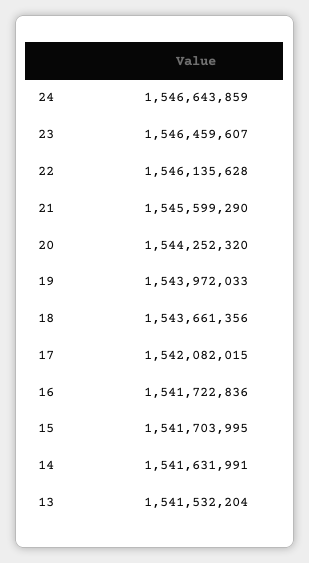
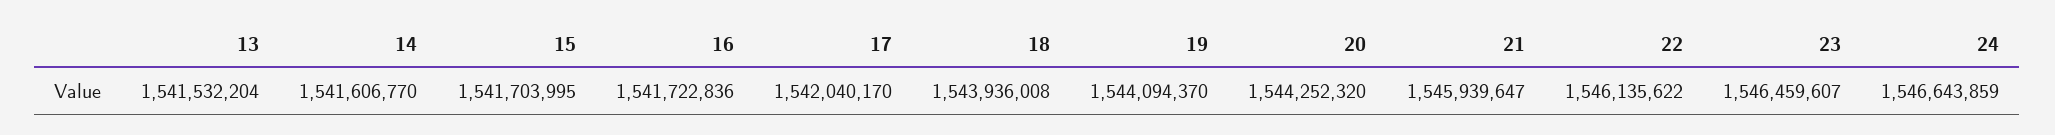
22: 1546135628 -> 1546135622
21: 1545599290 -> 1545939647
19: 1543972033 -> 1544094370
18: 1543661356 -> 1543936008
17: 1542082015 -> 1542040170
14: 1541631991 -> 1541606770

